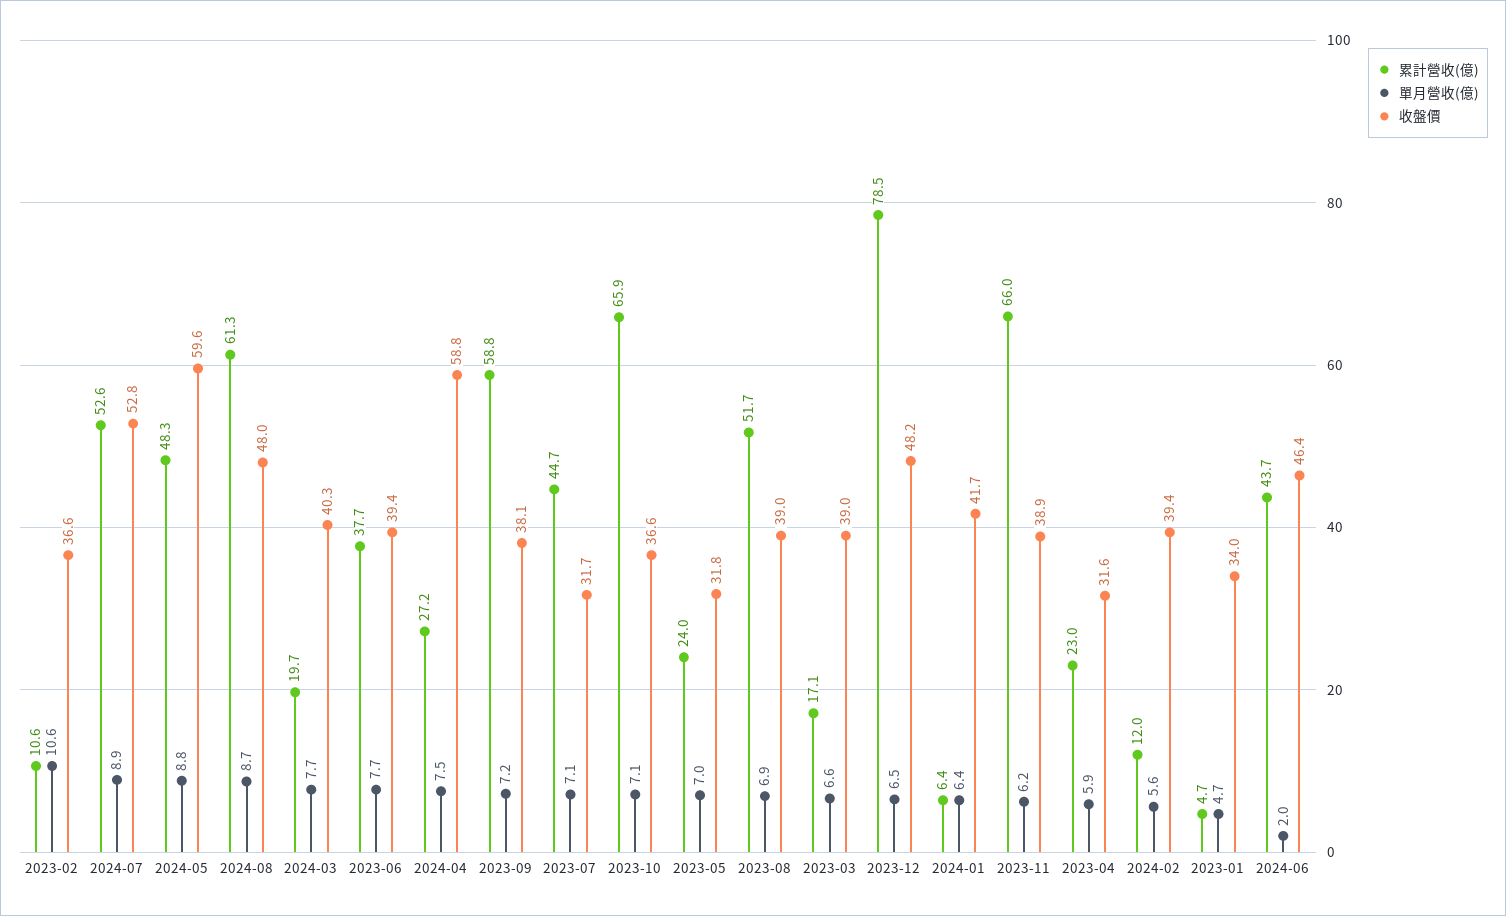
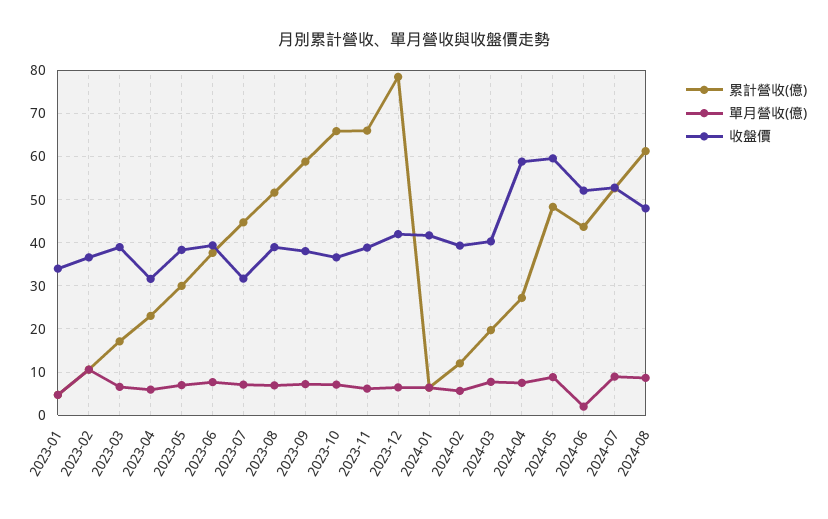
累計營收(億), 2023-05: 24 -> 30
收盤價, 2023-05: 31.8 -> 38
收盤價, 2023-12: 48.2 -> 42
收盤價, 2024-06: 46.4 -> 52

